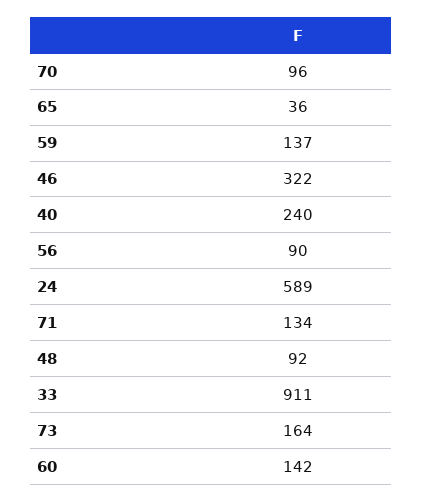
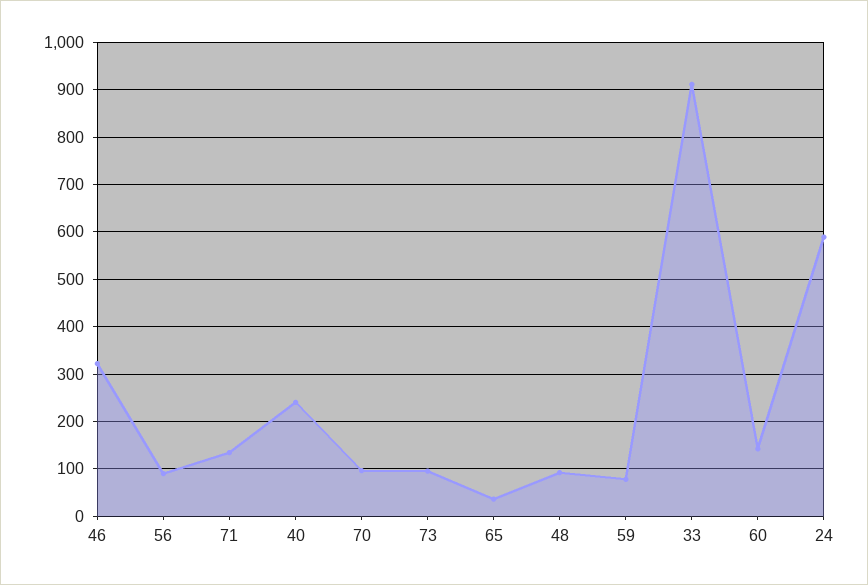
59: 137 -> 80
73: 164 -> 100

